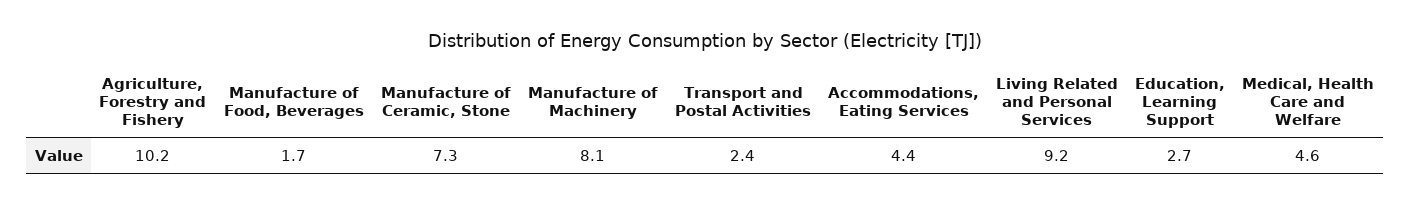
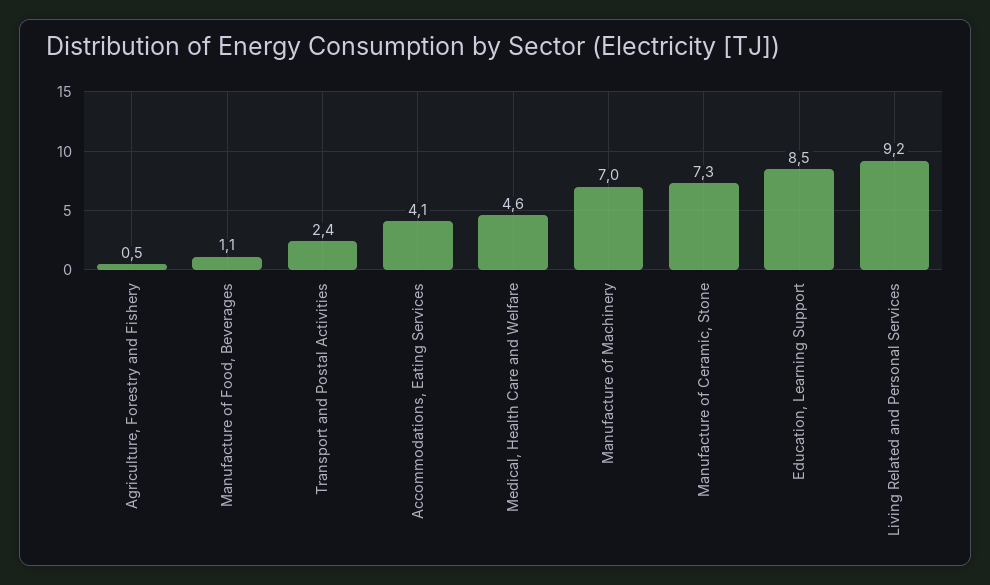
Agriculture, Forestry and Fishery: 10.2 -> 0.5
Manufacture of Food, Beverages: 1.7 -> 1.1
Manufacture of Machinery: 8.1 -> 7
Accommodations, Eating Services: 4.4 -> 4.1
Education, Learning Support: 2.7 -> 8.5

